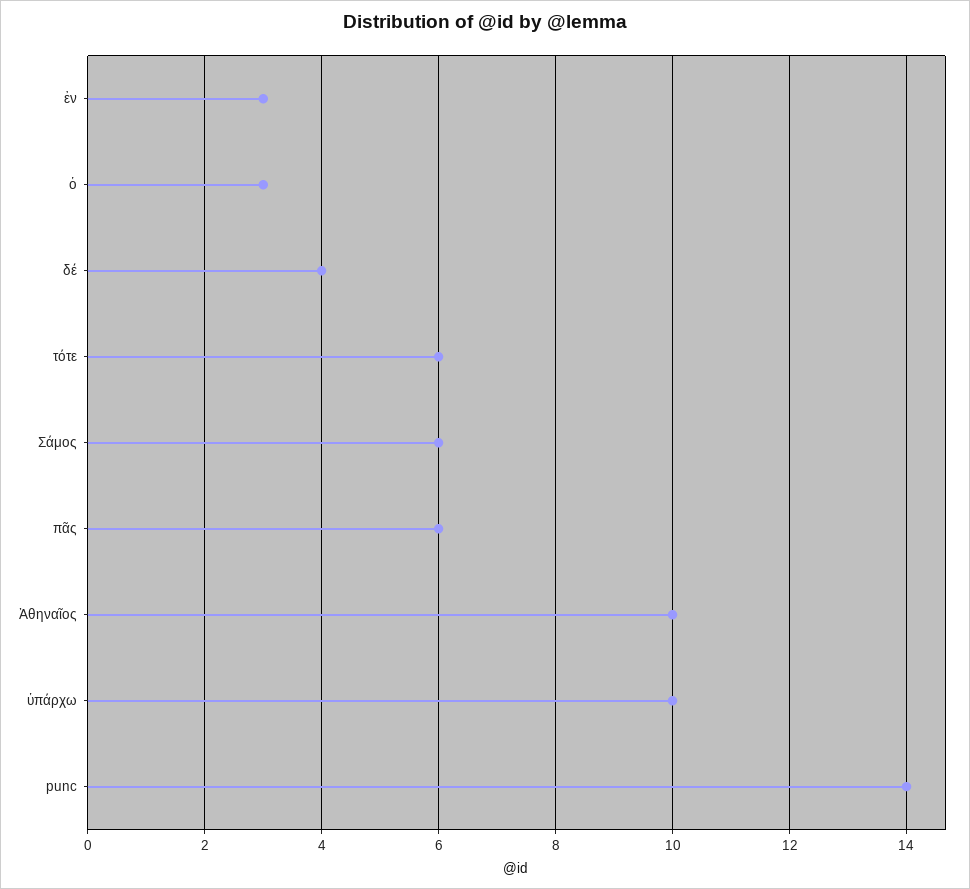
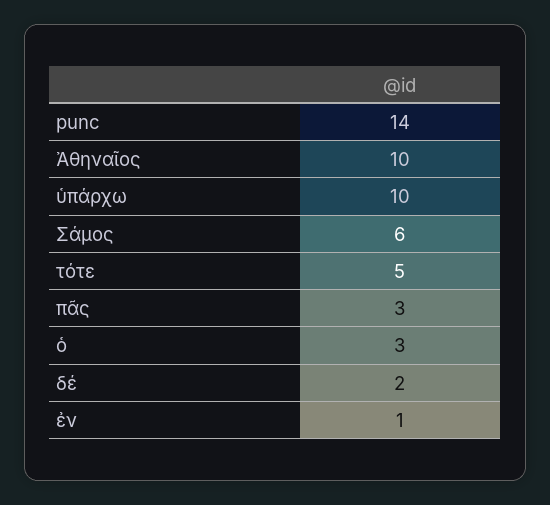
ἐν: 3 -> 1
δέ: 4 -> 2
τότε: 6 -> 5
πᾶς: 6 -> 3

